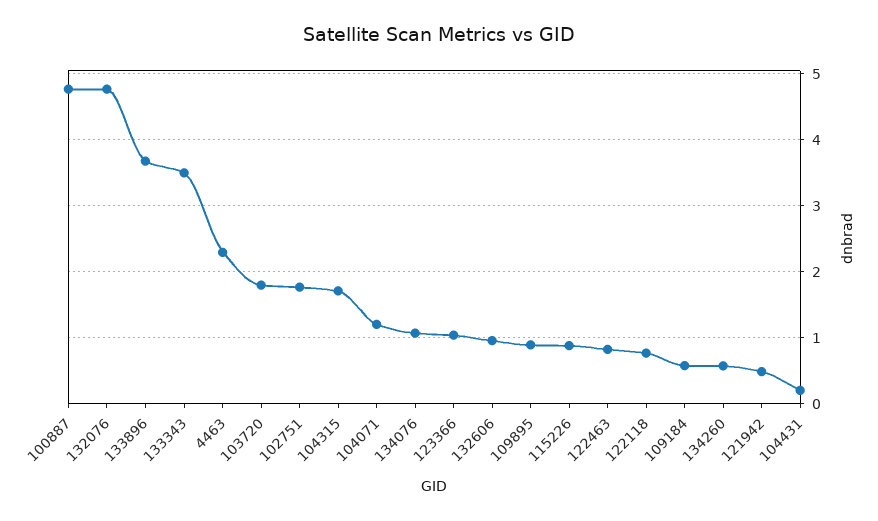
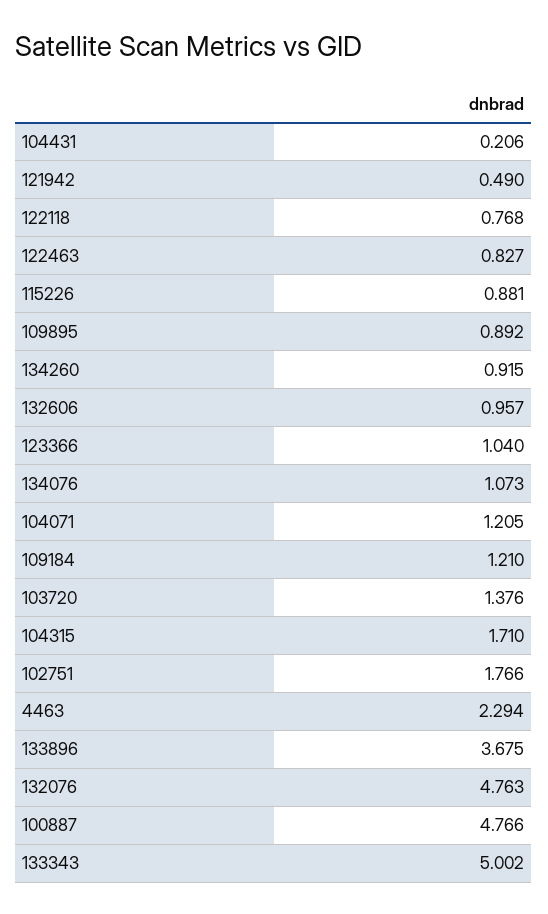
133343: 3.5 -> 5.002
103720: 1.8 -> 1.376
109184: 0.6 -> 1.21
134260: 0.6 -> 0.915

